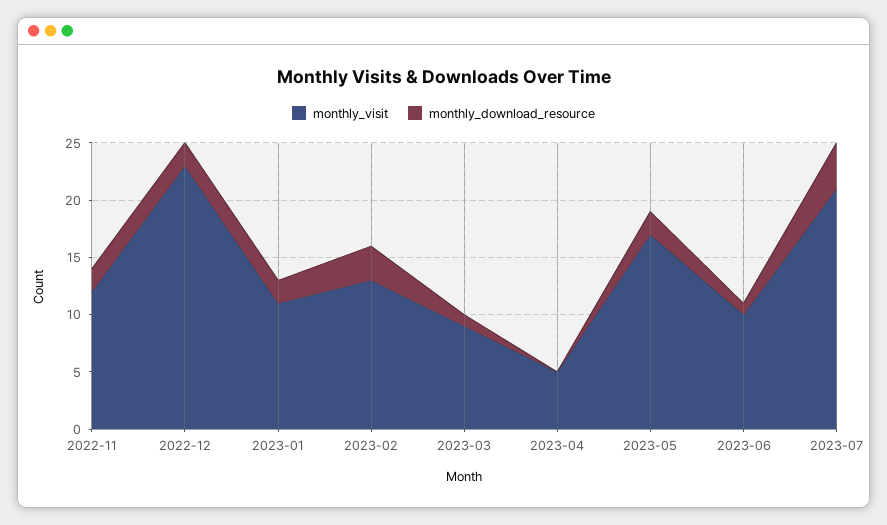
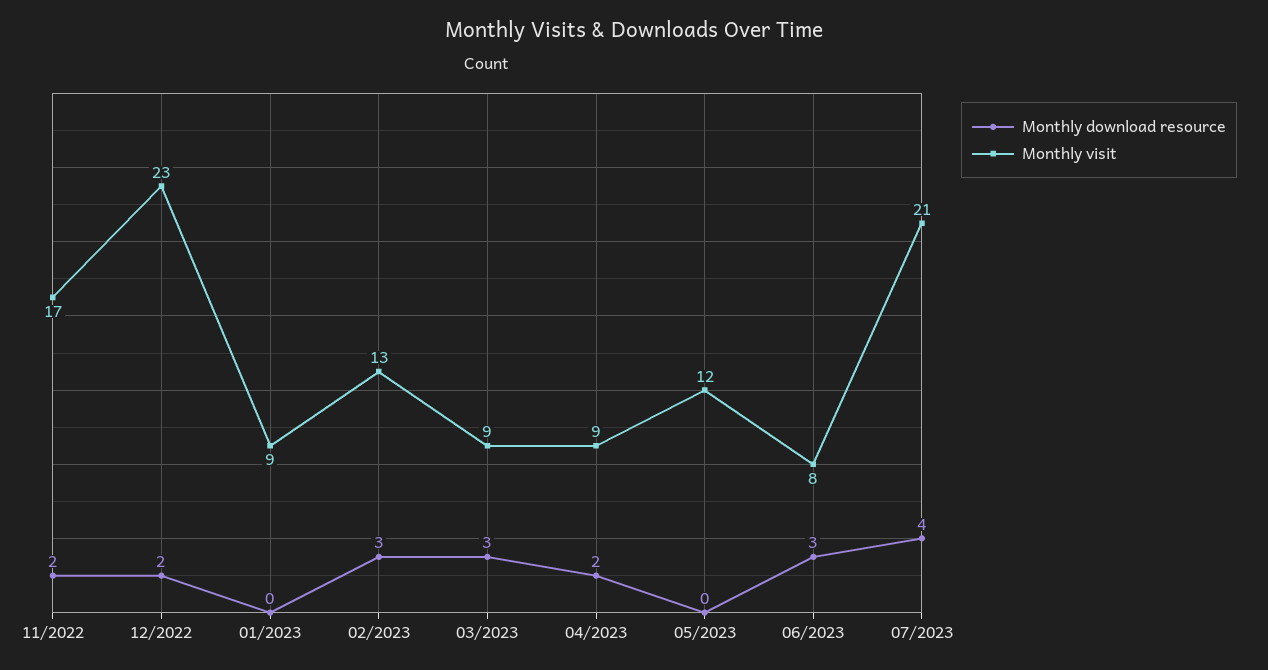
monthly_visit, 2022-11: 12 -> 17
monthly_visit, 2023-01: 11 -> 9
monthly_download_resource, 2023-01: 2 -> 0
monthly_download_resource, 2023-03: 1 -> 3
monthly_visit, 2023-04: 5 -> 9
monthly_download_resource, 2023-04: 0 -> 2
monthly_visit, 2023-05: 17 -> 12
monthly_download_resource, 2023-05: 2 -> 0
monthly_visit, 2023-06: 10 -> 8
monthly_download_resource, 2023-06: 1 -> 3

